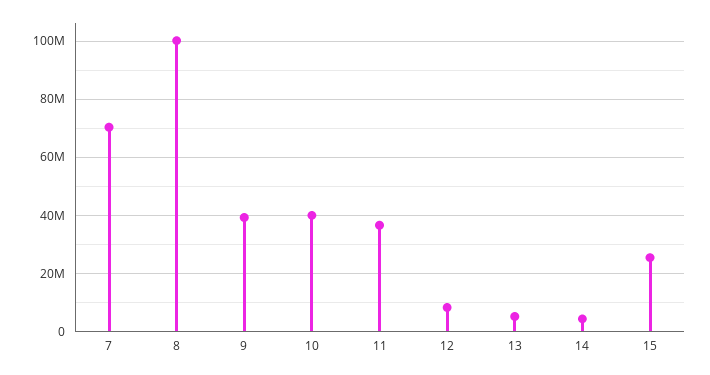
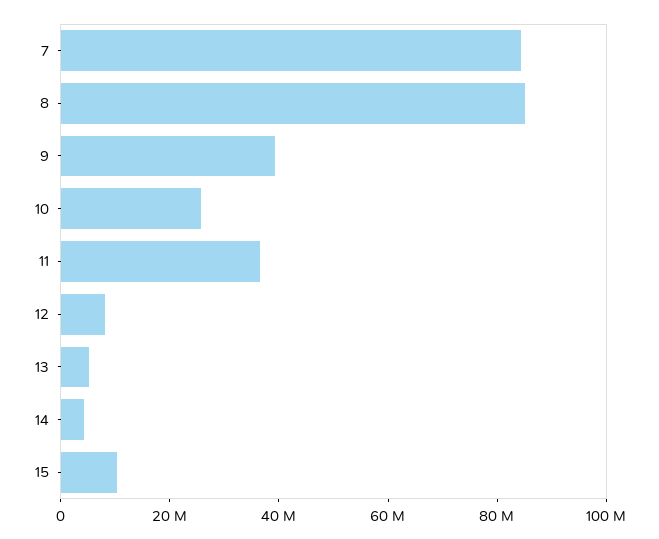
7: 70000000 -> 85000000
8: 100000000 -> 85000000
10: 40000000 -> 25000000
15: 25000000 -> 10000000

